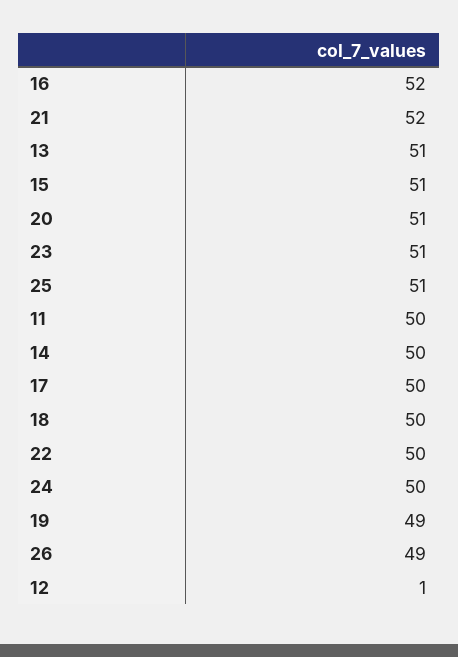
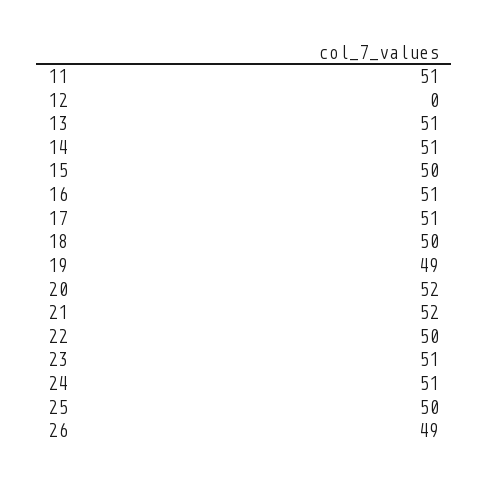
16: 52 -> 51
15: 51 -> 50
20: 51 -> 52
25: 51 -> 50
11: 50 -> 51
14: 50 -> 51
17: 50 -> 51
24: 50 -> 51
12: 1 -> 0

